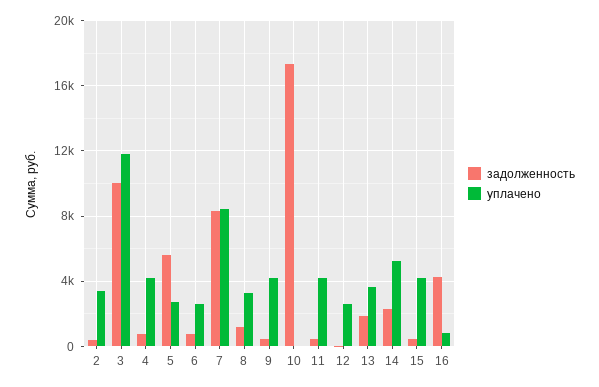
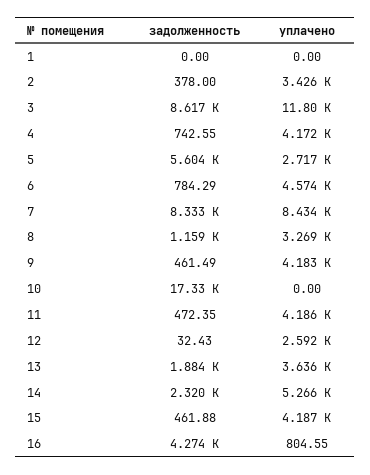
задолженность, 3: 10000 -> 8617
уплачено, 6: 2500 -> 4574
задолженность, 1: none -> 0
уплачено, 1: none -> 0

